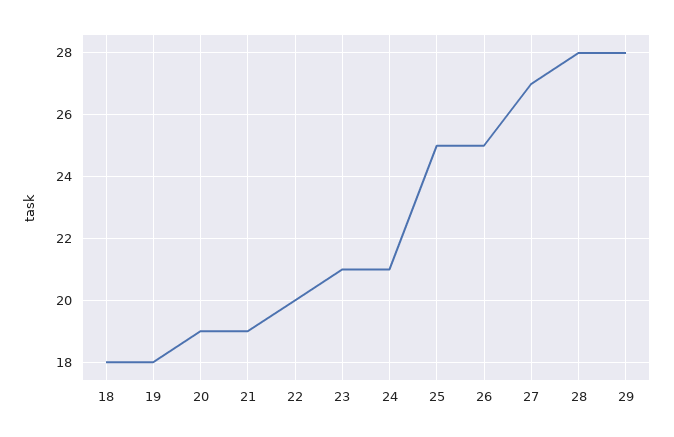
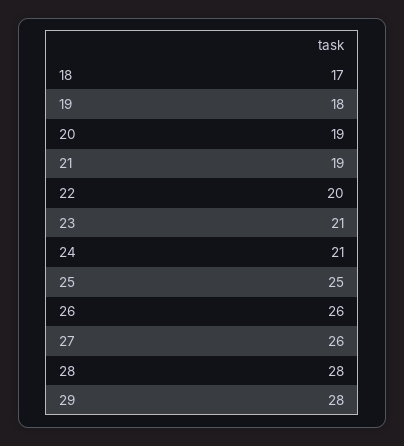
18: 18 -> 17
26: 25 -> 26
27: 27 -> 26

